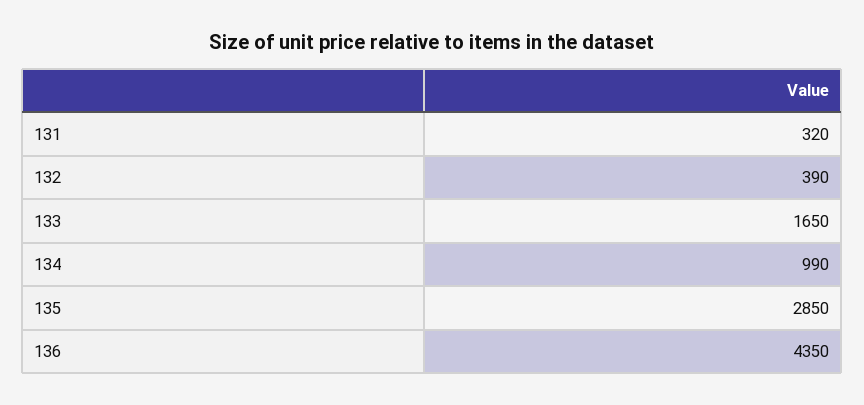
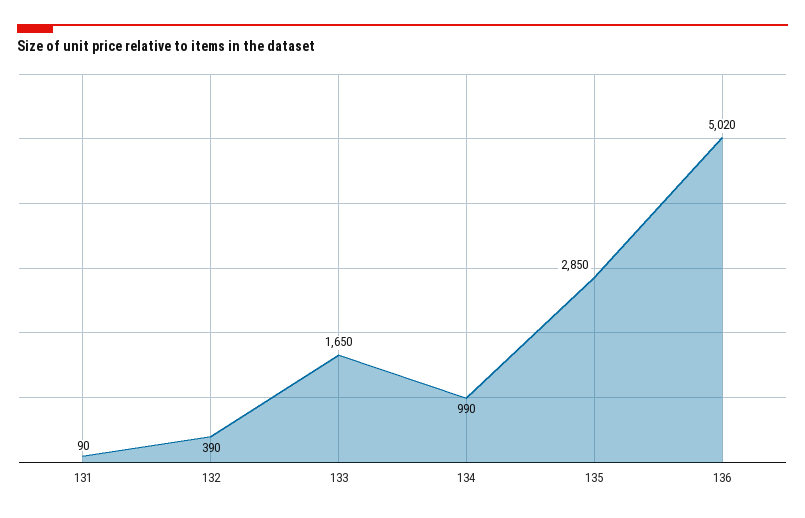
131: 320 -> 90
136: 4350 -> 5020

